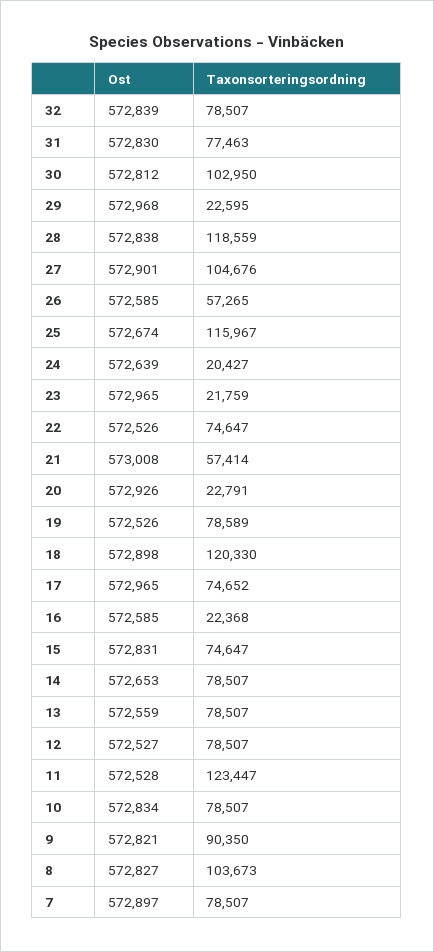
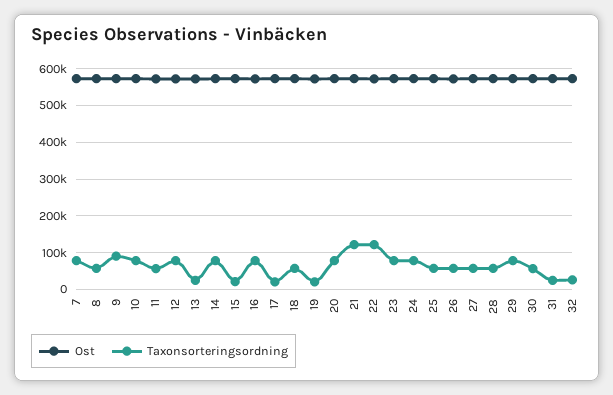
Taxonsorteringsordning, 32: 78507 -> 20000
Taxonsorteringsordning, 31: 77463 -> 20000
Taxonsorteringsordning, 30: 102950 -> 60000
Taxonsorteringsordning, 29: 22595 -> 80000
Taxonsorteringsordning, 28: 118559 -> 60000
Taxonsorteringsordning, 27: 104676 -> 60000
Taxonsorteringsordning, 25: 115967 -> 60000
Taxonsorteringsordning, 24: 20427 -> 80000
Taxonsorteringsordning, 23: 21759 -> 80000
Taxonsorteringsordning, 22: 74647 -> 120000
Taxonsorteringsordning, 21: 57414 -> 120000
Taxonsorteringsordning, 20: 22791 -> 80000
Taxonsorteringsordning, 19: 78589 -> 20000
Taxonsorteringsordning, 18: 120330 -> 60000
Taxonsorteringsordning, 17: 74652 -> 20000
Taxonsorteringsordning, 16: 22368 -> 80000
Taxonsorteringsordning, 15: 74647 -> 20000
Taxonsorteringsordning, 13: 78507 -> 20000
Taxonsorteringsordning, 11: 123447 -> 60000
Taxonsorteringsordning, 8: 103673 -> 60000

